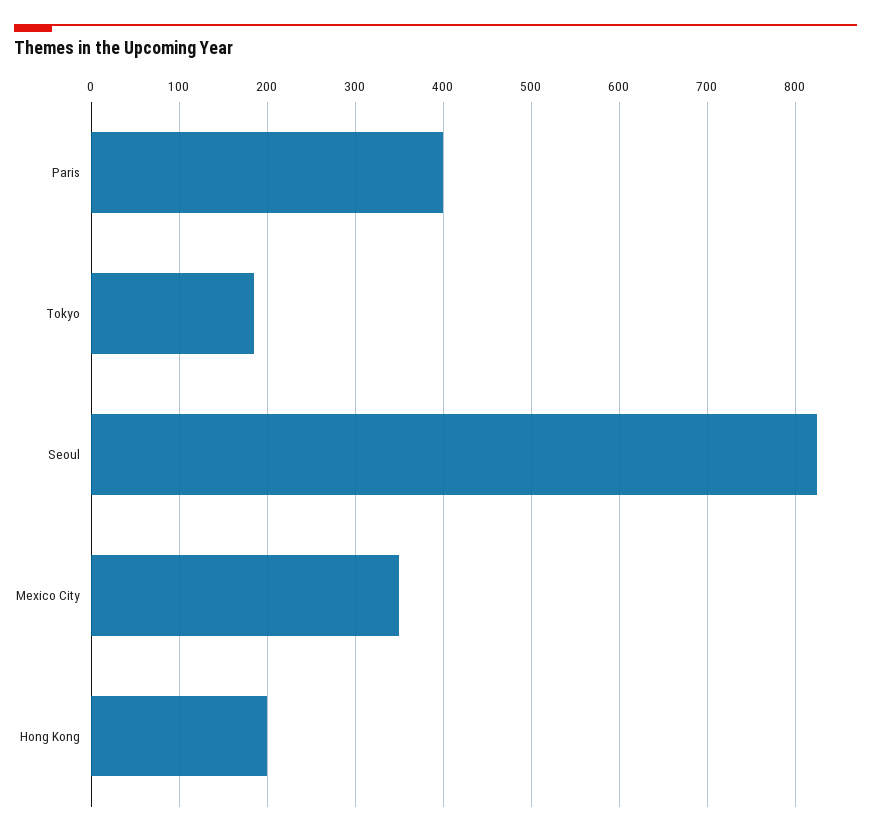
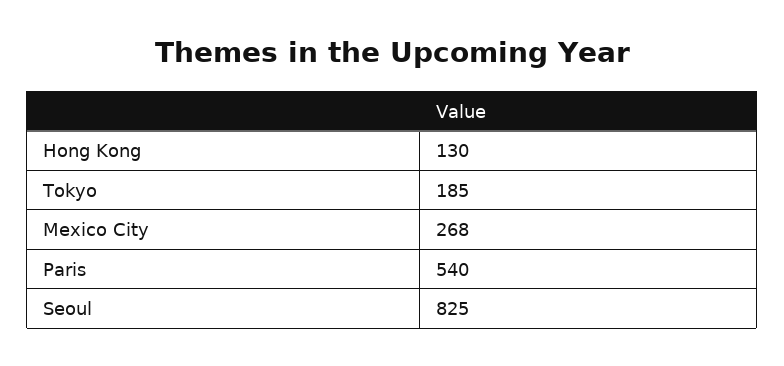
Paris: 400 -> 540
Mexico City: 350 -> 268
Hong Kong: 200 -> 130

